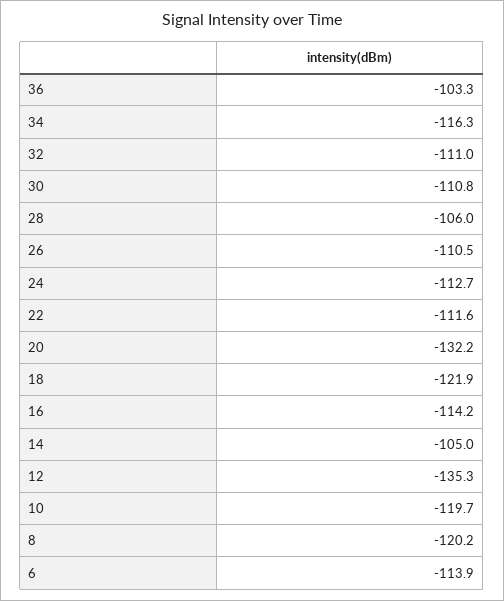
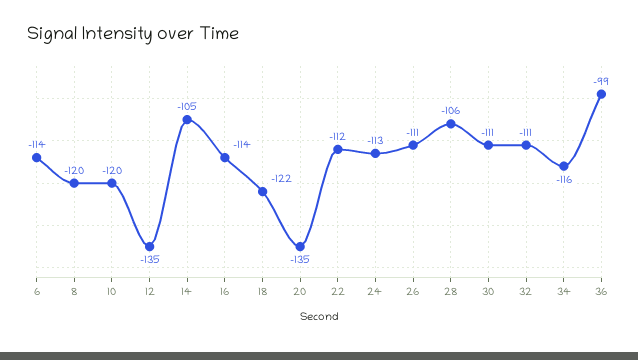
36: -103.3 -> -99
20: -132.2 -> -135

